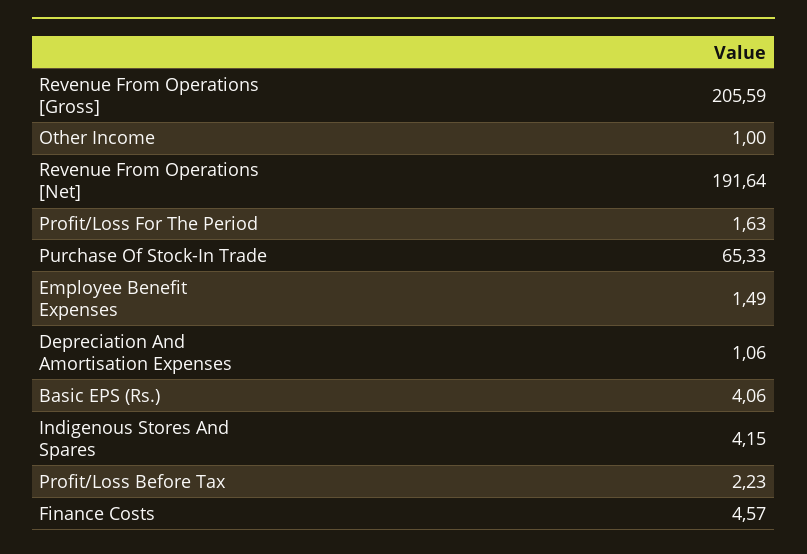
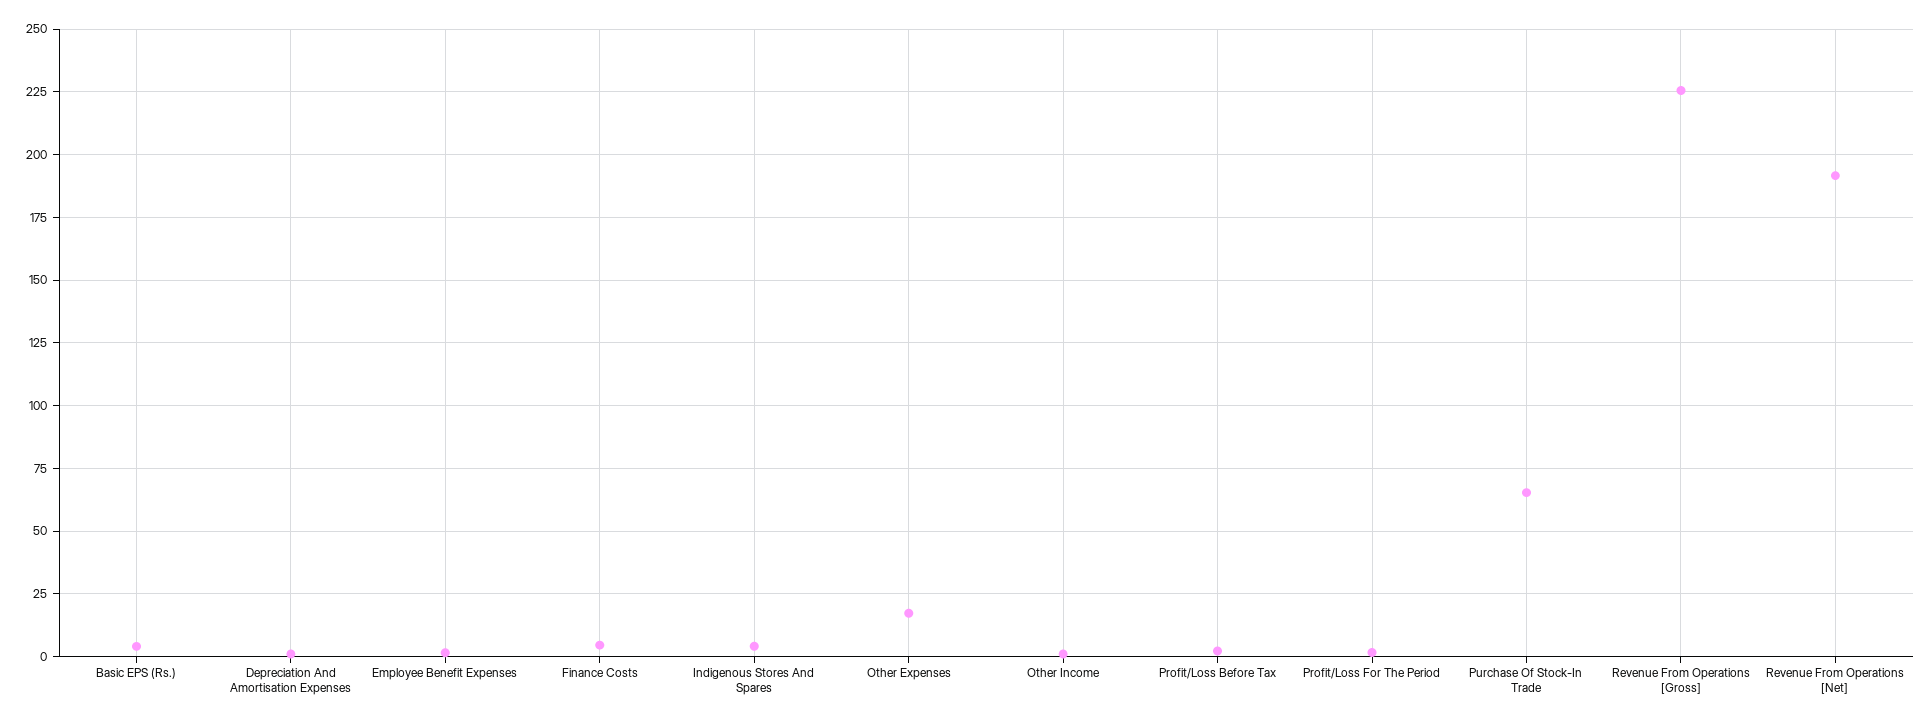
Revenue From Operations [Gross]: 205.59 -> 225
Other Expenses: none -> 17.5

